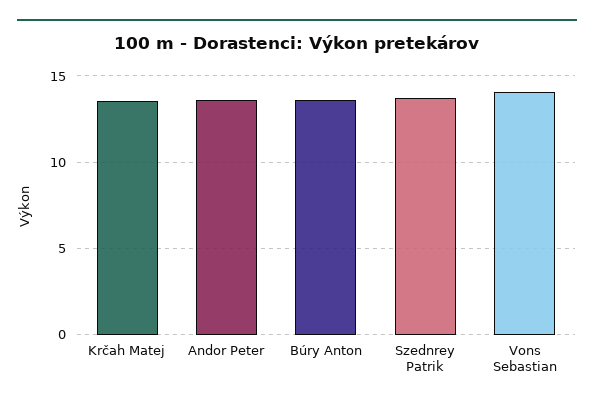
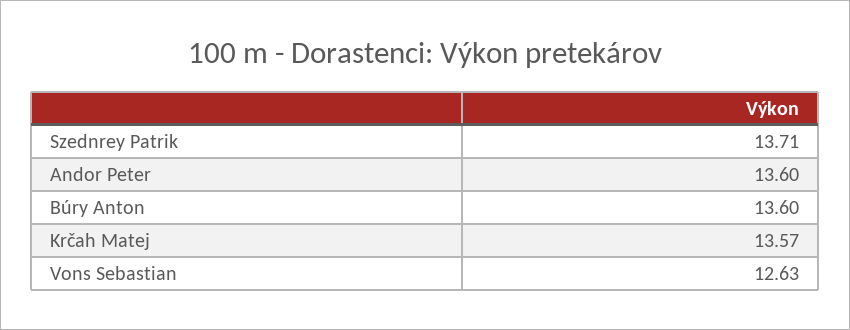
Vons Sebastian: 14 -> 12.63

